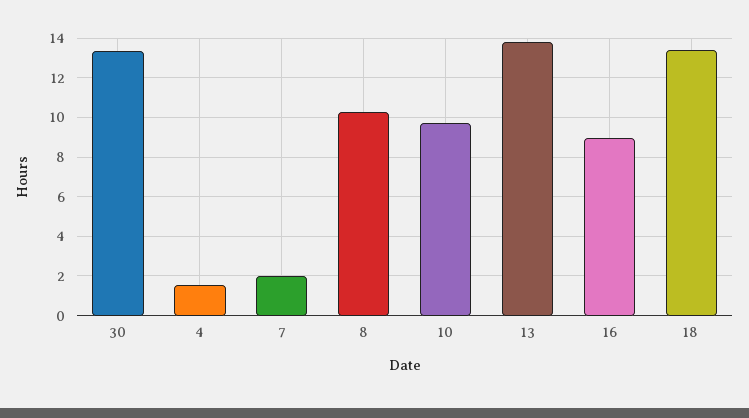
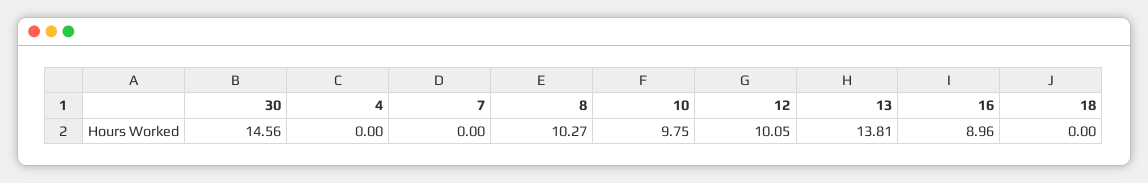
30: 13.5 -> 14.56
4: 1.5 -> 0
7: 2 -> 0
18: 13.5 -> 0
12: none -> 10.05

